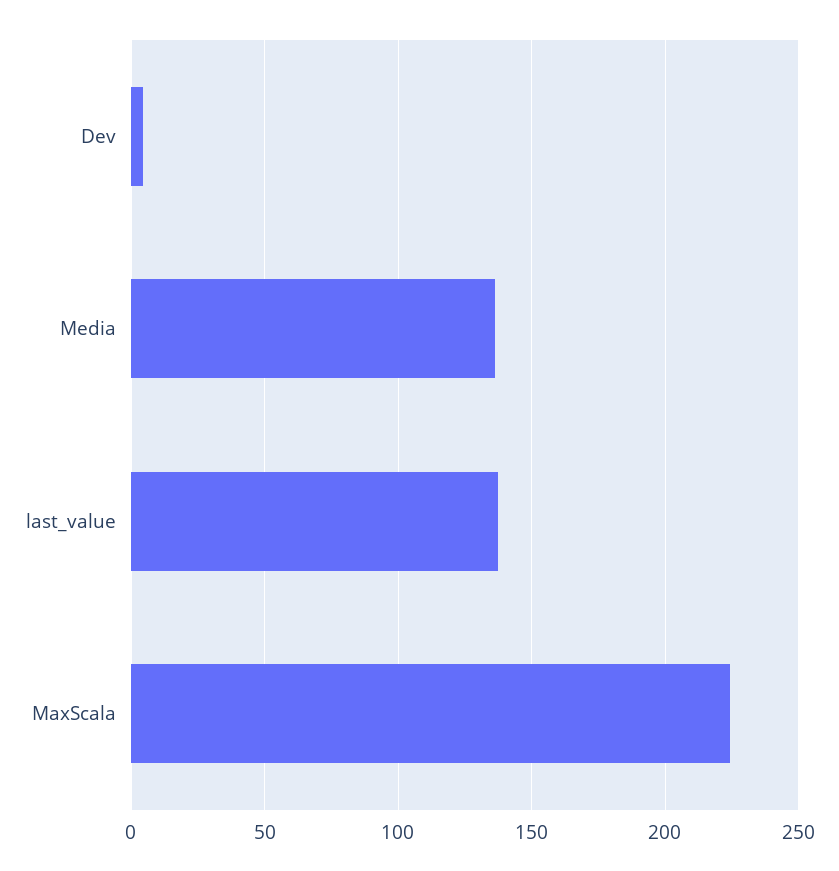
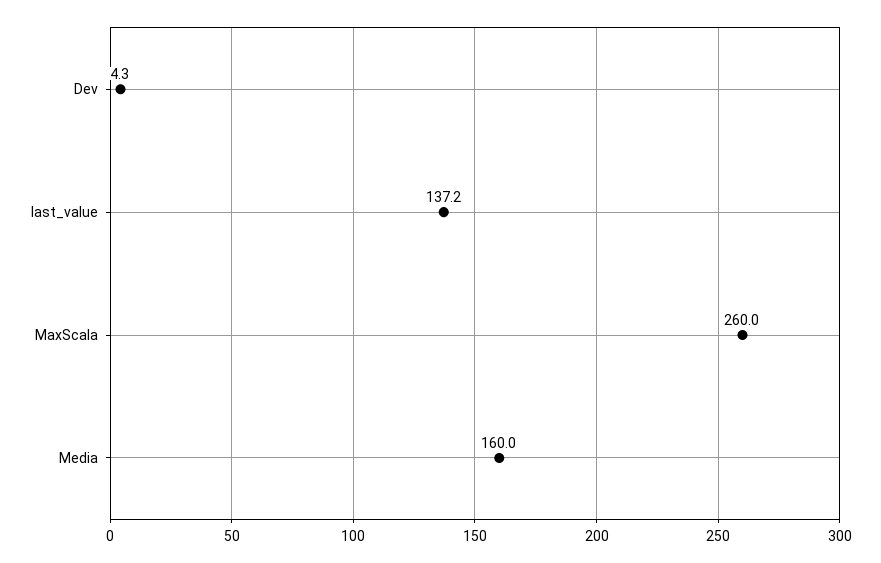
Media: 135 -> 160
MaxScala: 225 -> 260

